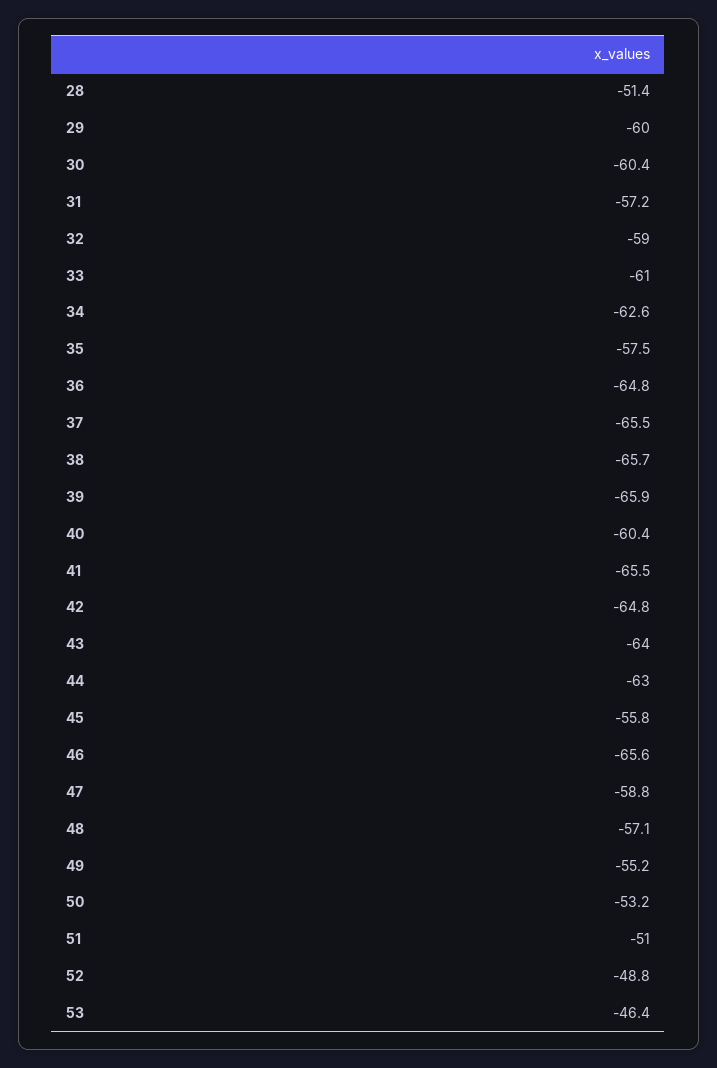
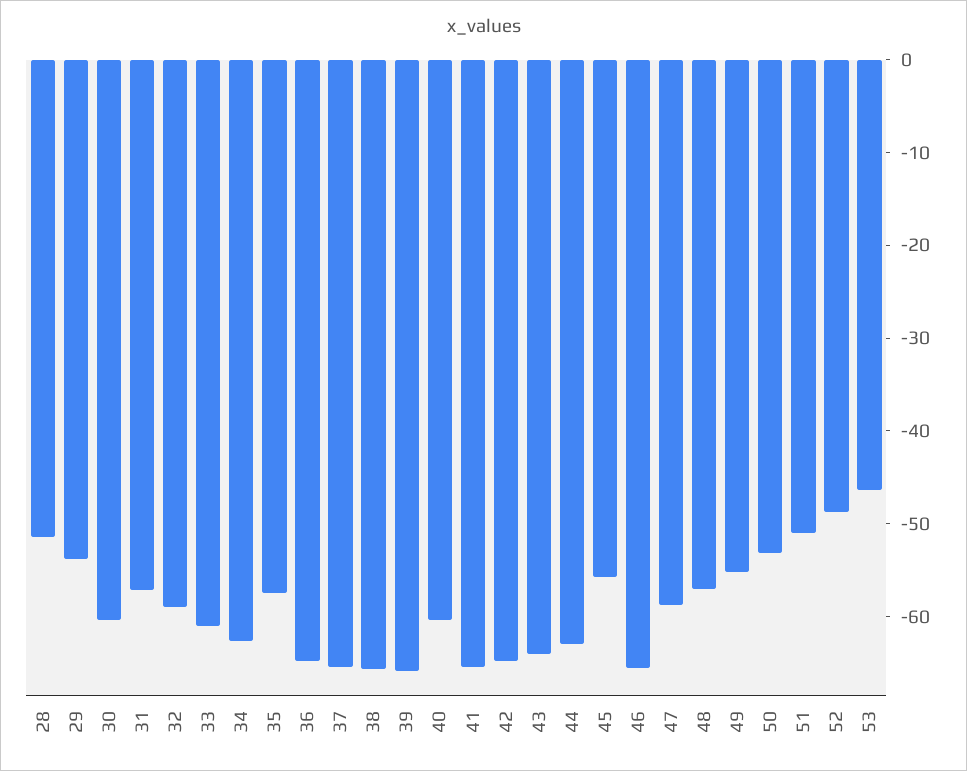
29: -60 -> -54

